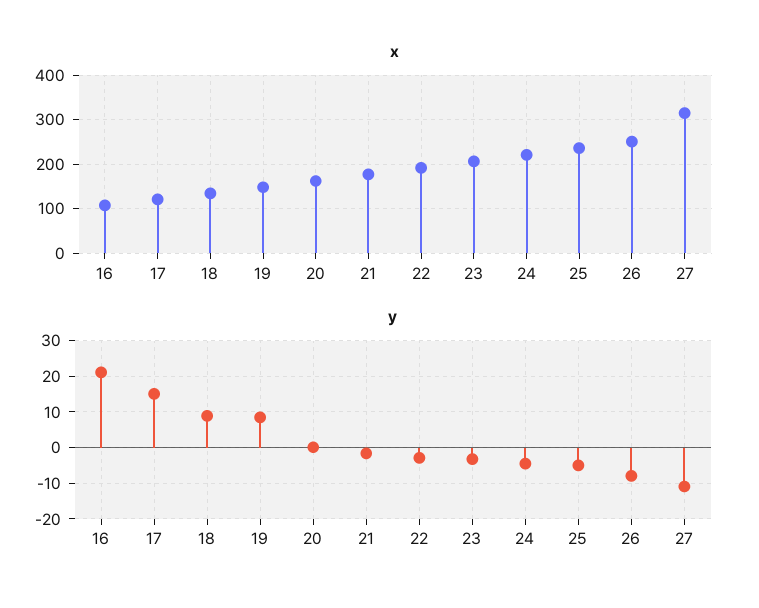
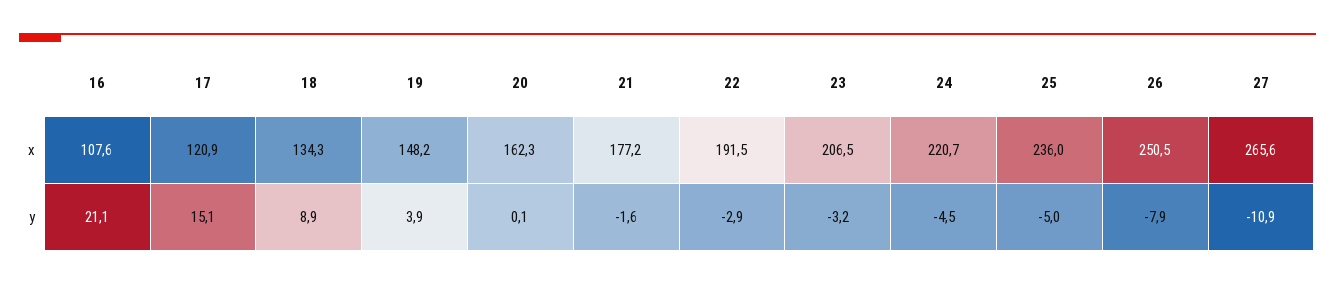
x, 27: 320 -> 265.6
y, 19: 8 -> 3.9

